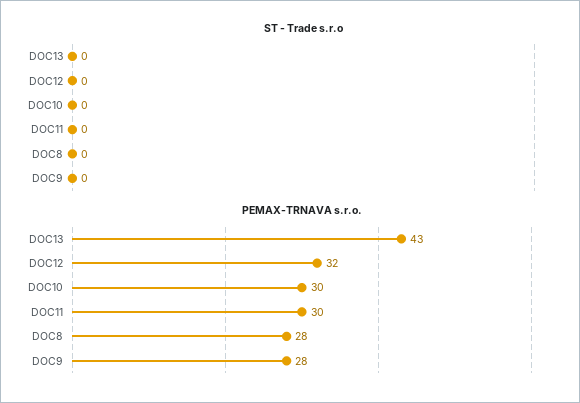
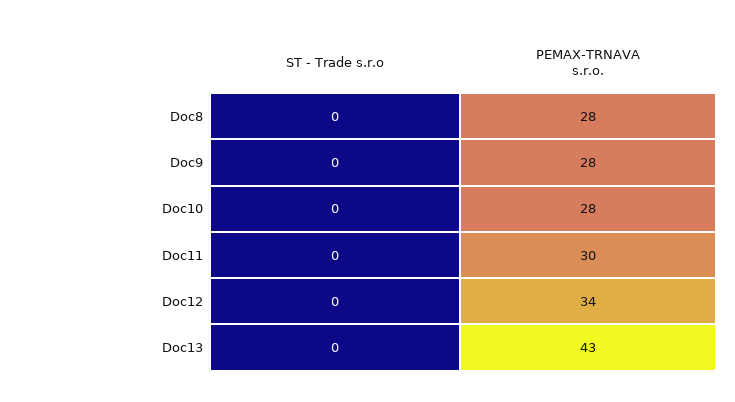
PEMAX-TRNAVA s.r.o., DOC12: 32 -> 34
PEMAX-TRNAVA s.r.o., DOC10: 30 -> 28

